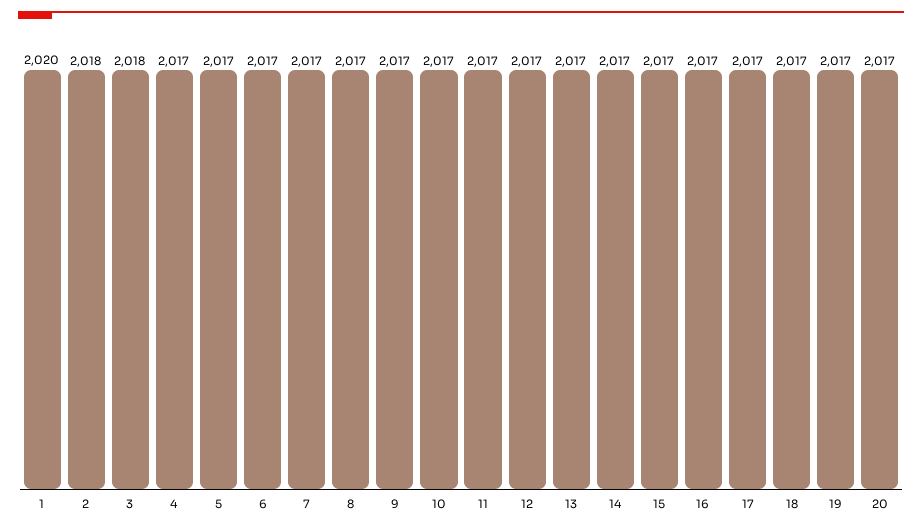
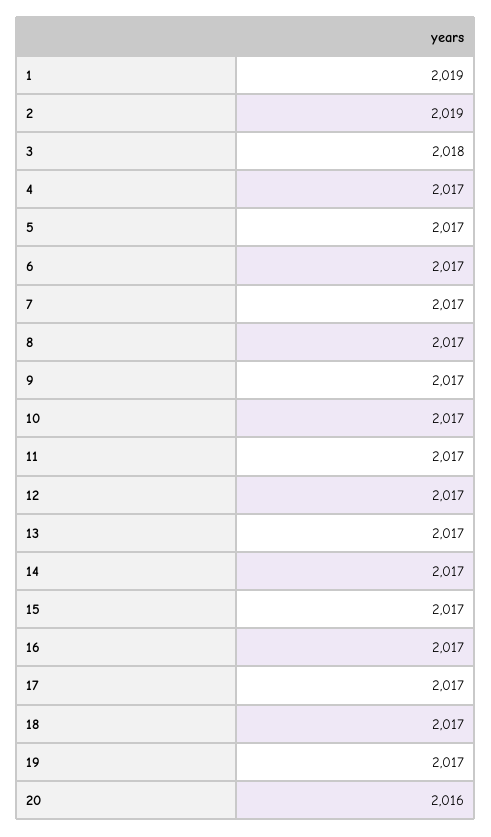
1: 2020 -> 2019
2: 2018 -> 2019
20: 2017 -> 2016

